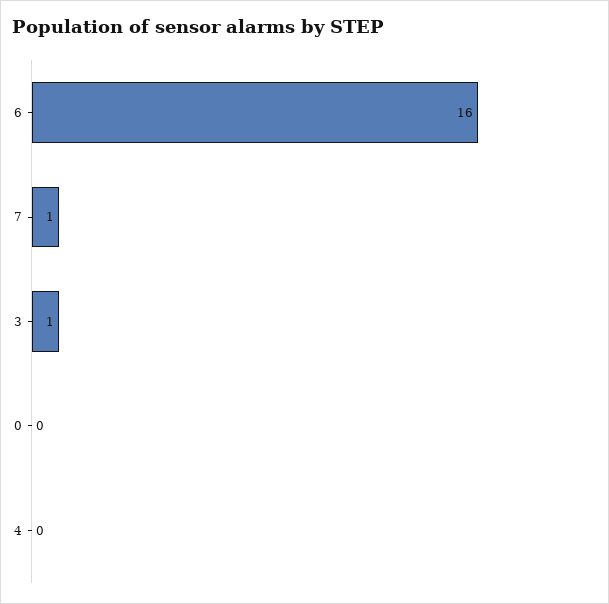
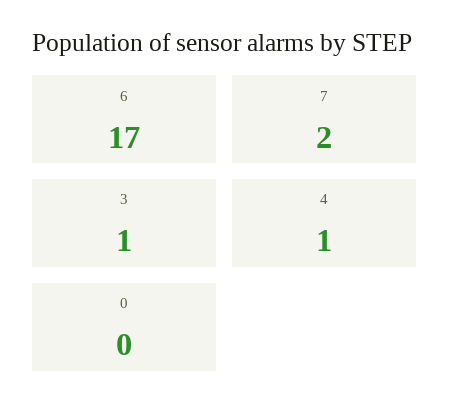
6: 16 -> 17
7: 1 -> 2
4: 0 -> 1

